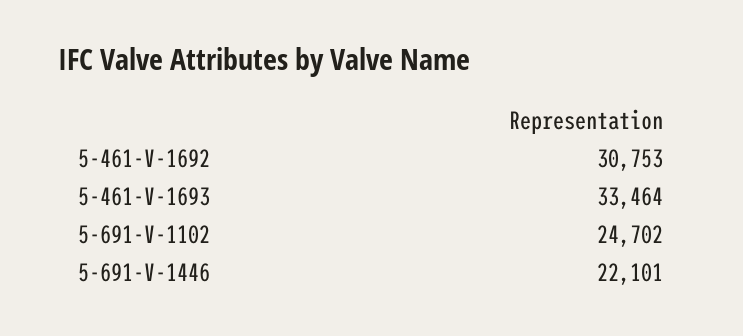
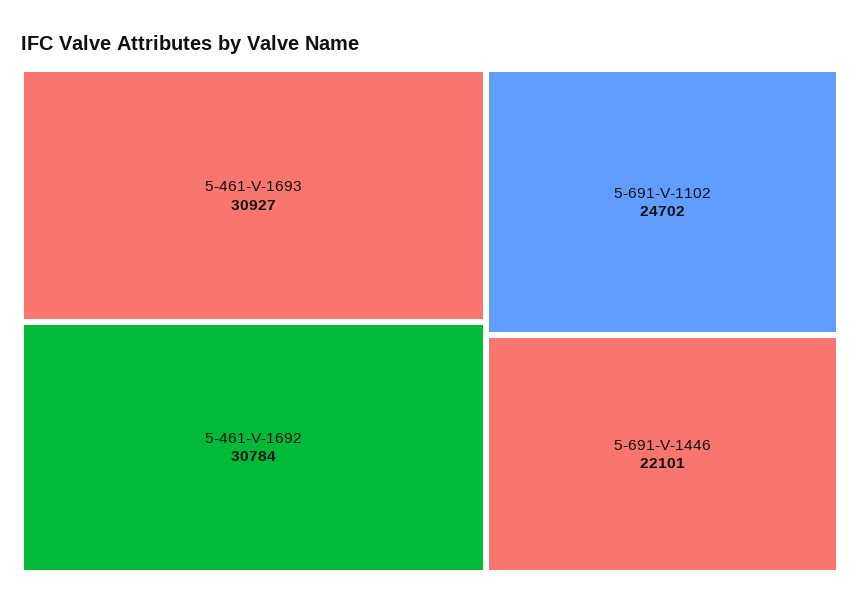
5-461-V-1692: 30753 -> 30784
5-461-V-1693: 33464 -> 30927

